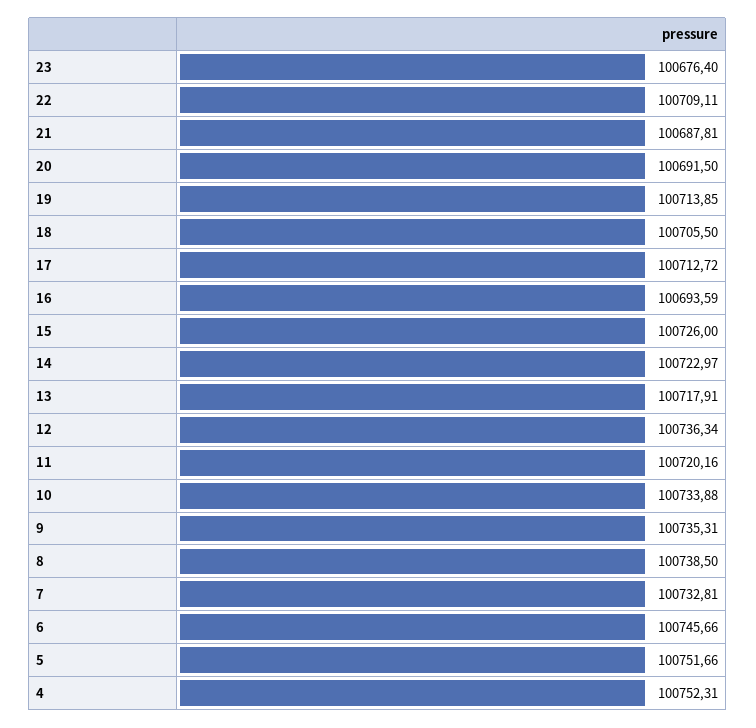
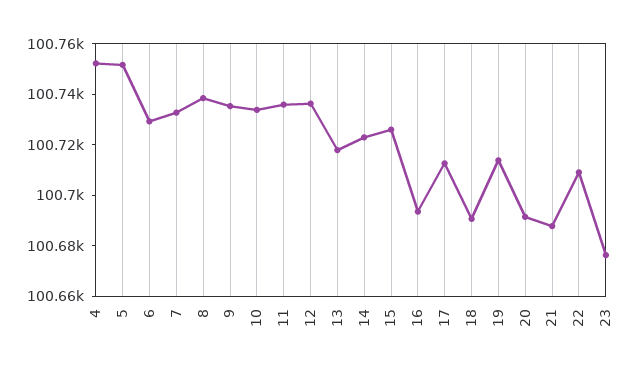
18: 100705.5 -> 100690
11: 100720.16 -> 100735
6: 100745.66 -> 100730

